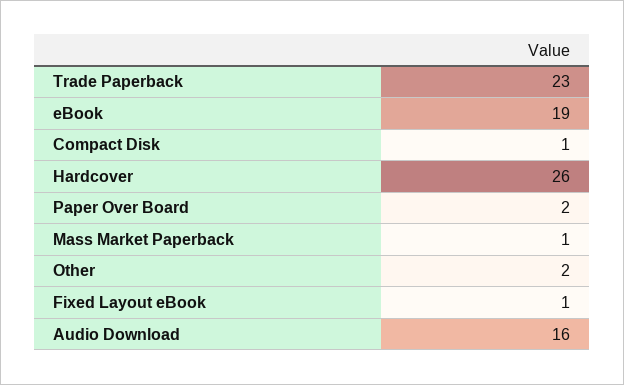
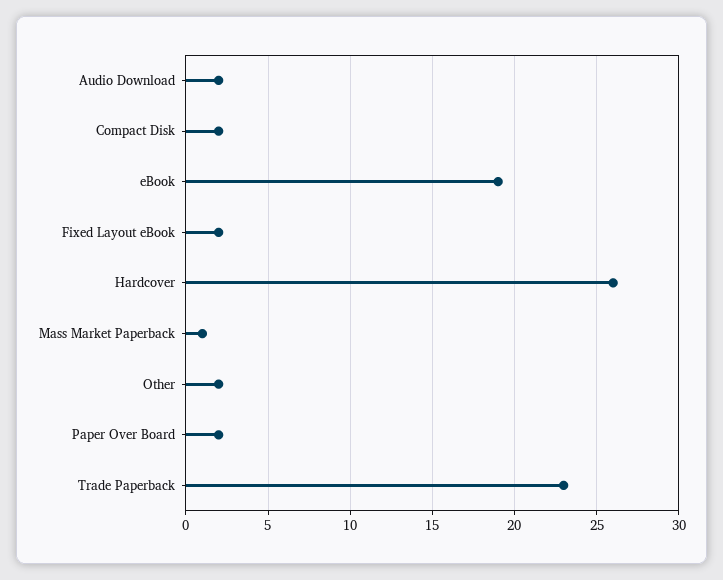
Compact Disk: 1 -> 2
Fixed Layout eBook: 1 -> 2
Audio Download: 16 -> 2

